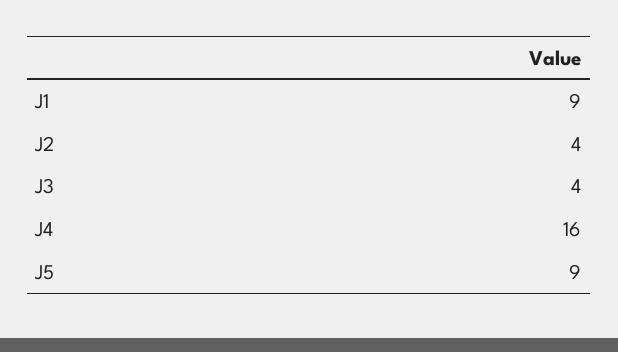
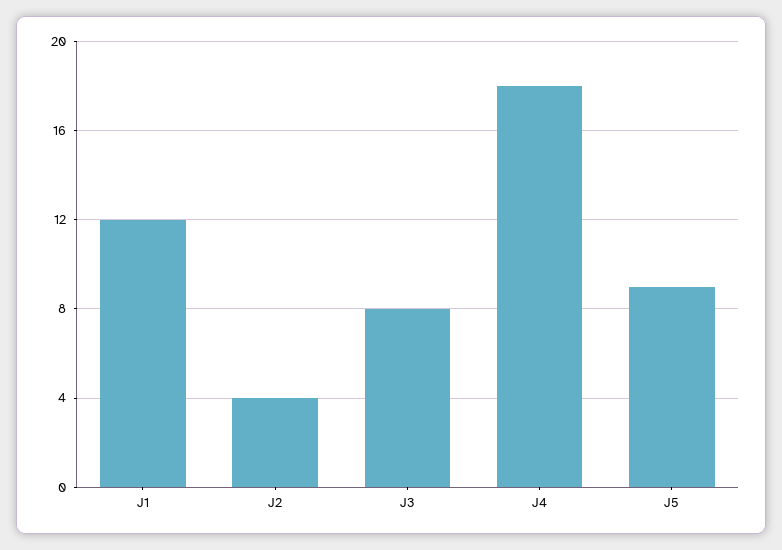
J1: 9 -> 12
J3: 4 -> 8
J4: 16 -> 18

